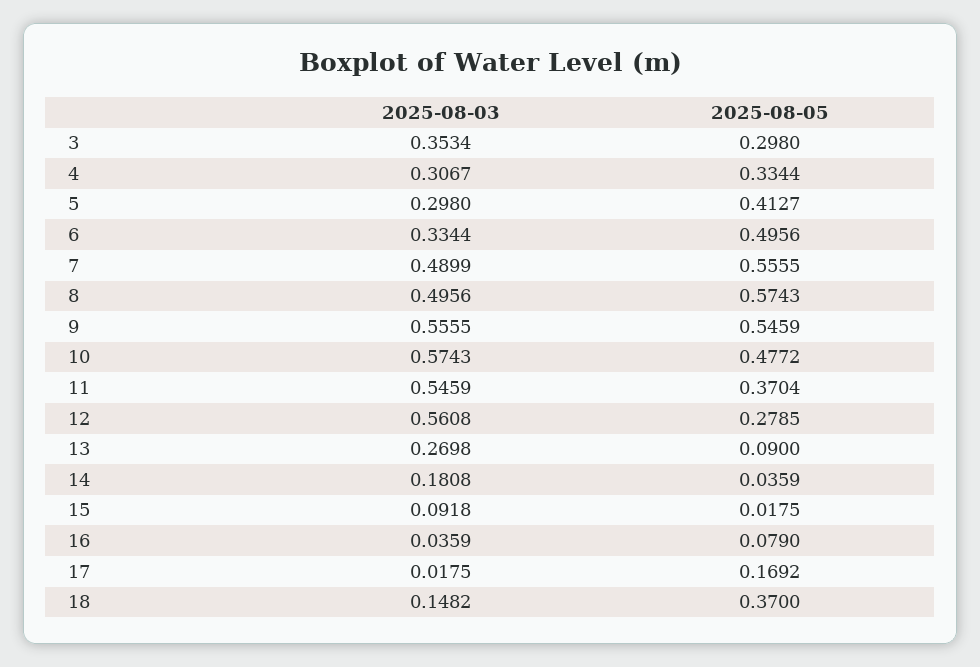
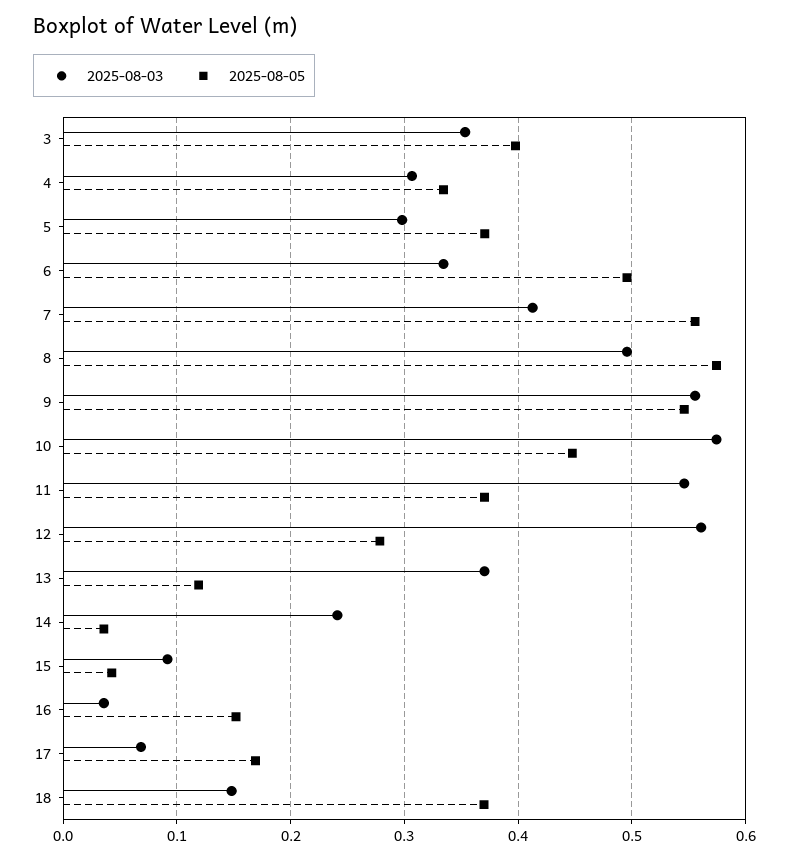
2025-08-05, 3: 0.298 -> 0.4
2025-08-05, 5: 0.4127 -> 0.37
2025-08-03, 7: 0.4899 -> 0.41
2025-08-05, 10: 0.4772 -> 0.45
2025-08-03, 13: 0.2698 -> 0.37
2025-08-05, 13: 0.09 -> 0.12
2025-08-03, 14: 0.1808 -> 0.24
2025-08-05, 15: 0.0175 -> 0.04
2025-08-05, 16: 0.079 -> 0.15
2025-08-03, 17: 0.0175 -> 0.07

